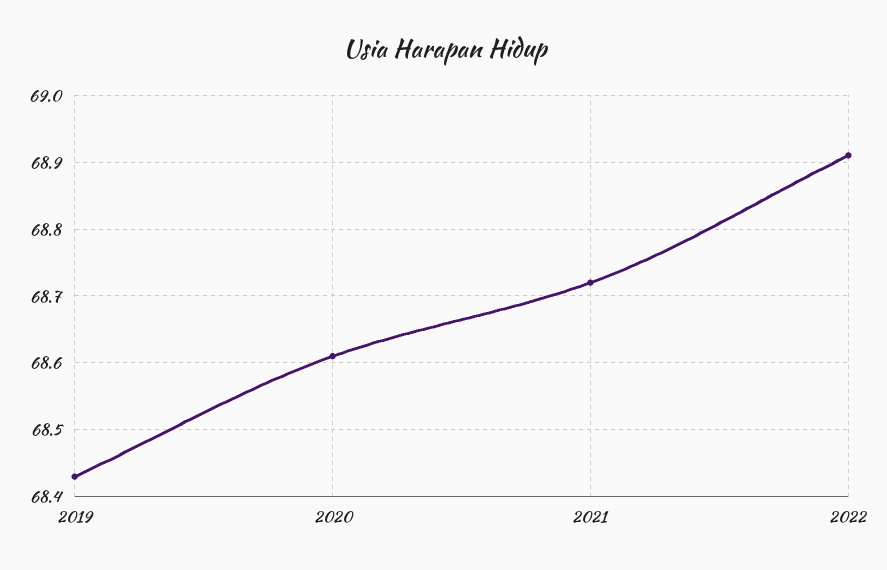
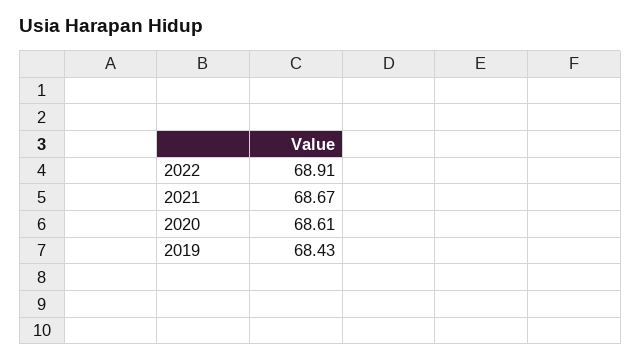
2021: 68.72 -> 68.67

